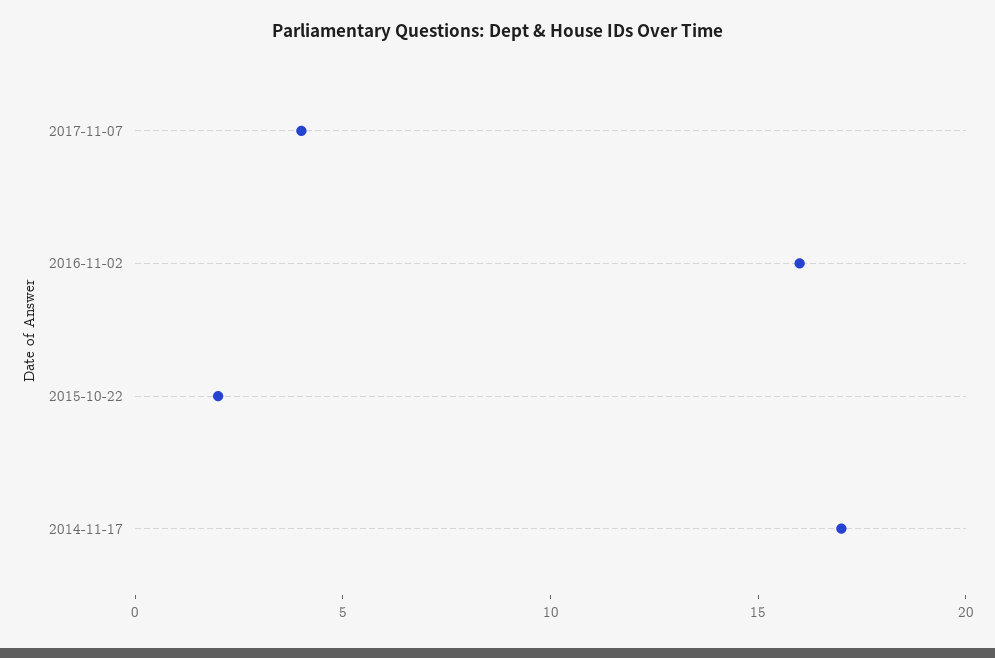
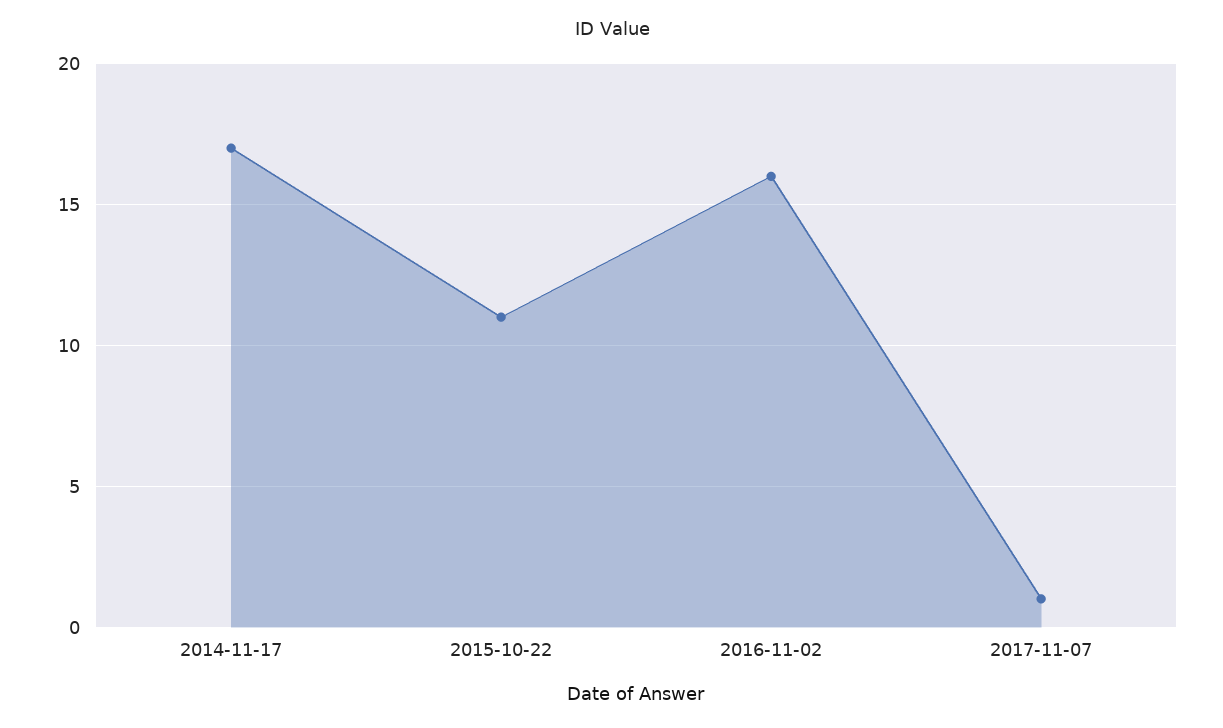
2017-11-07: 4 -> 1
2015-10-22: 2 -> 11

